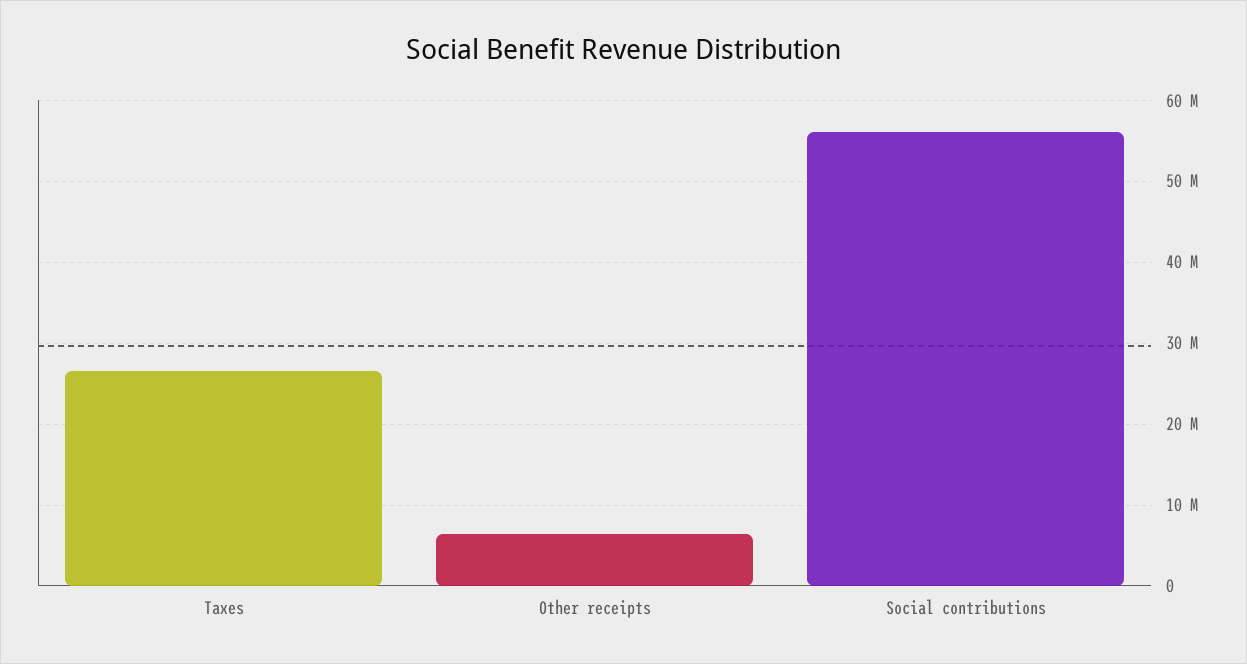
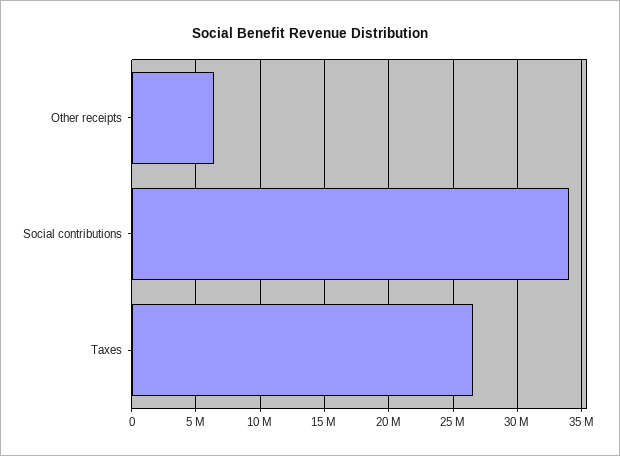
Social contributions: 56000000 -> 34000000

